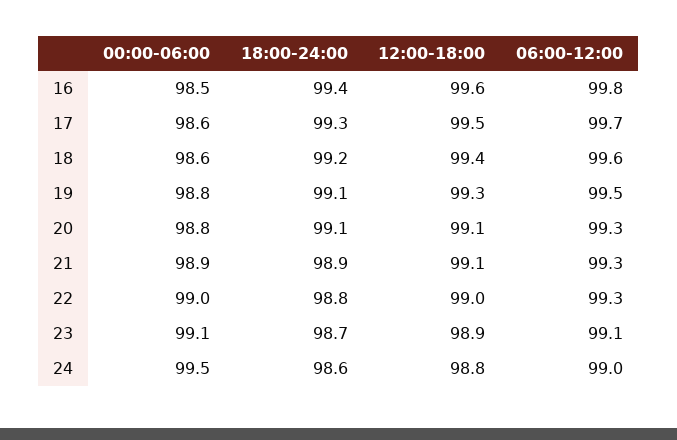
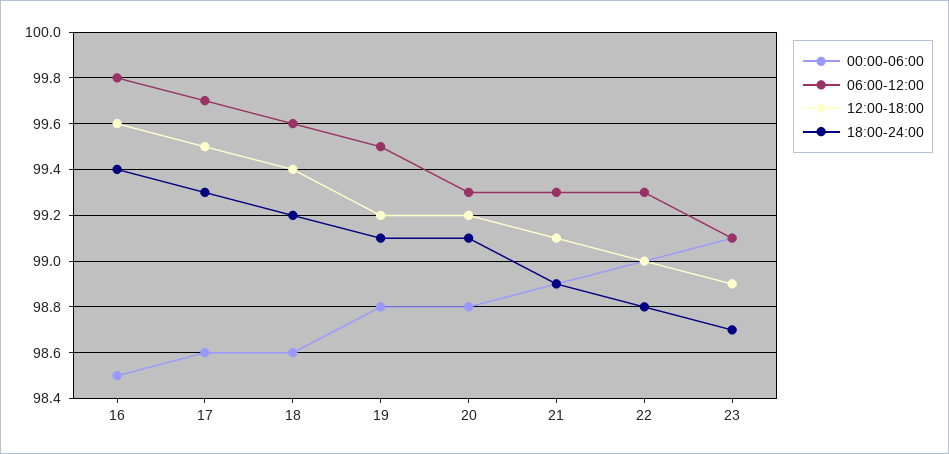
12:00-18:00, 19: 99.3 -> 99.2
12:00-18:00, 20: 99.1 -> 99.2
00:00-06:00, 24: 99.5 -> none
18:00-24:00, 24: 98.6 -> none
12:00-18:00, 24: 98.8 -> none
06:00-12:00, 24: 99 -> none

